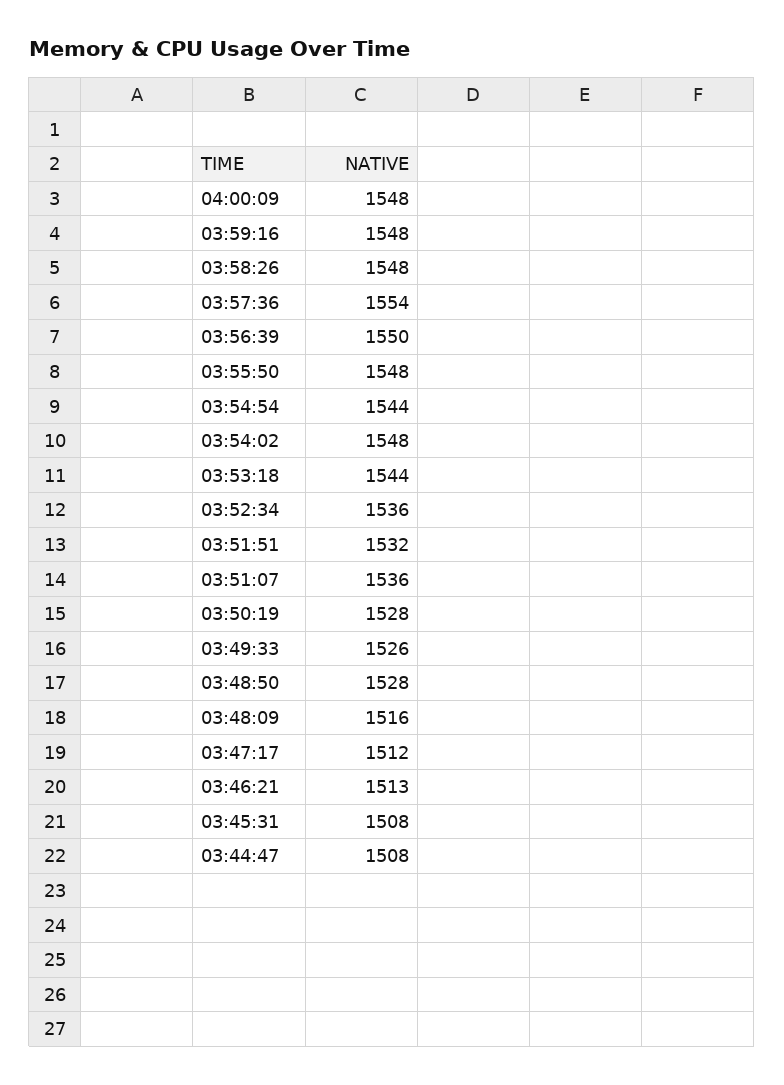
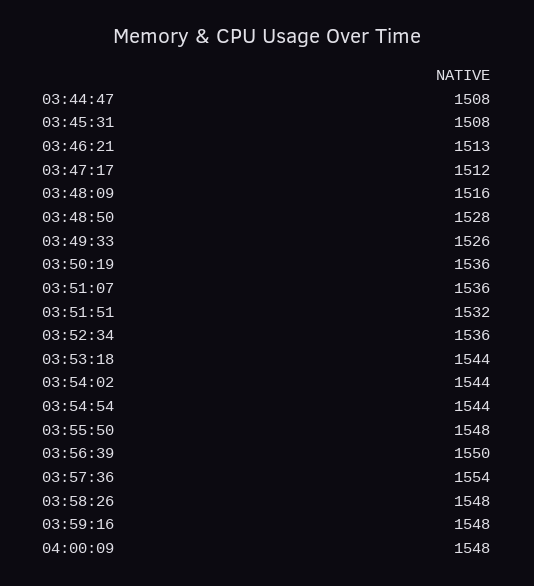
03:54:02: 1548 -> 1544
03:50:19: 1528 -> 1536

